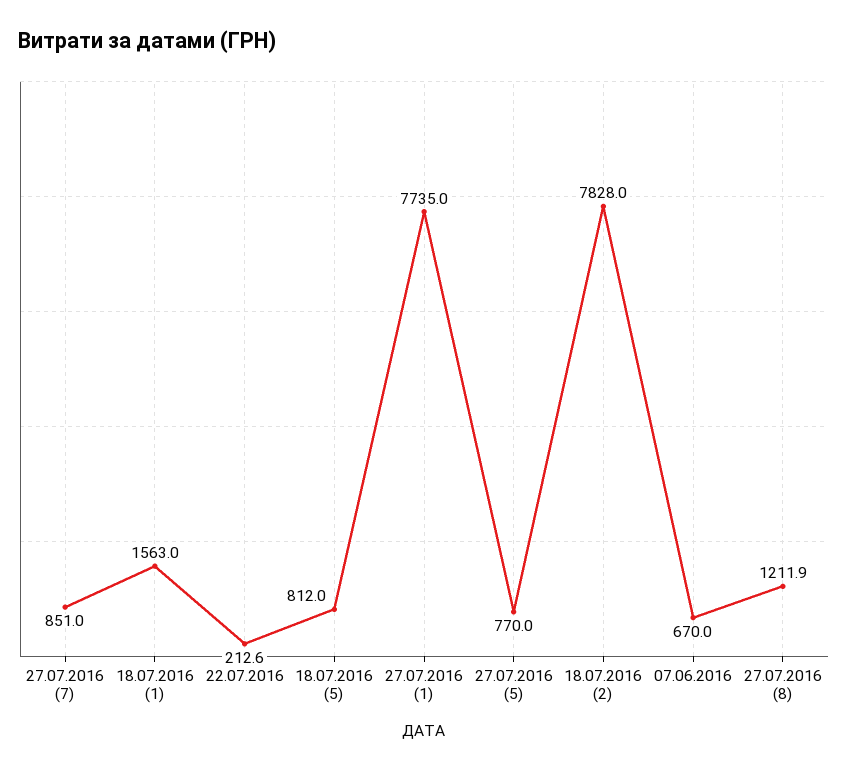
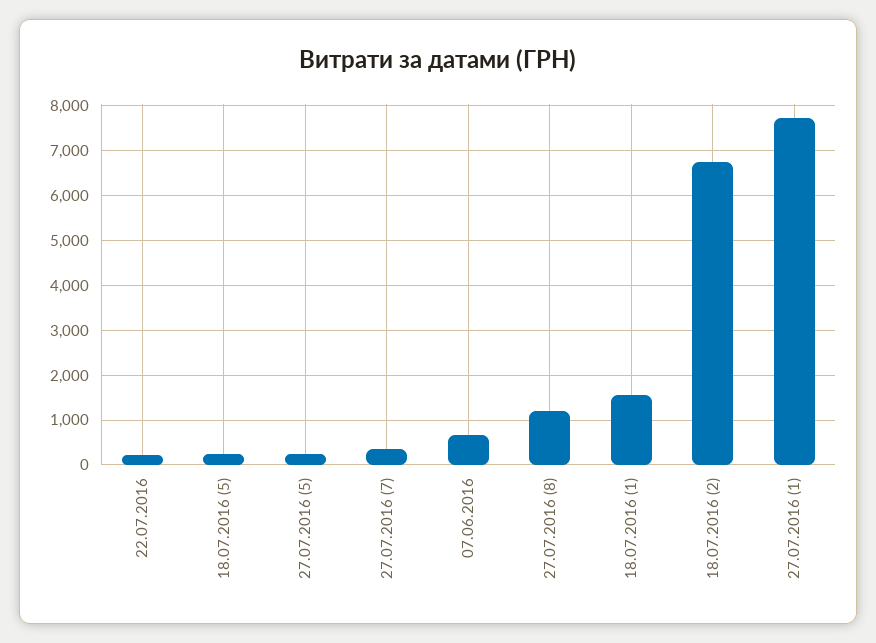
27.07.2016 (7): 851 -> 400
18.07.2016 (5): 812 -> 200
27.07.2016 (5): 770 -> 200
18.07.2016 (2): 7828 -> 6800

